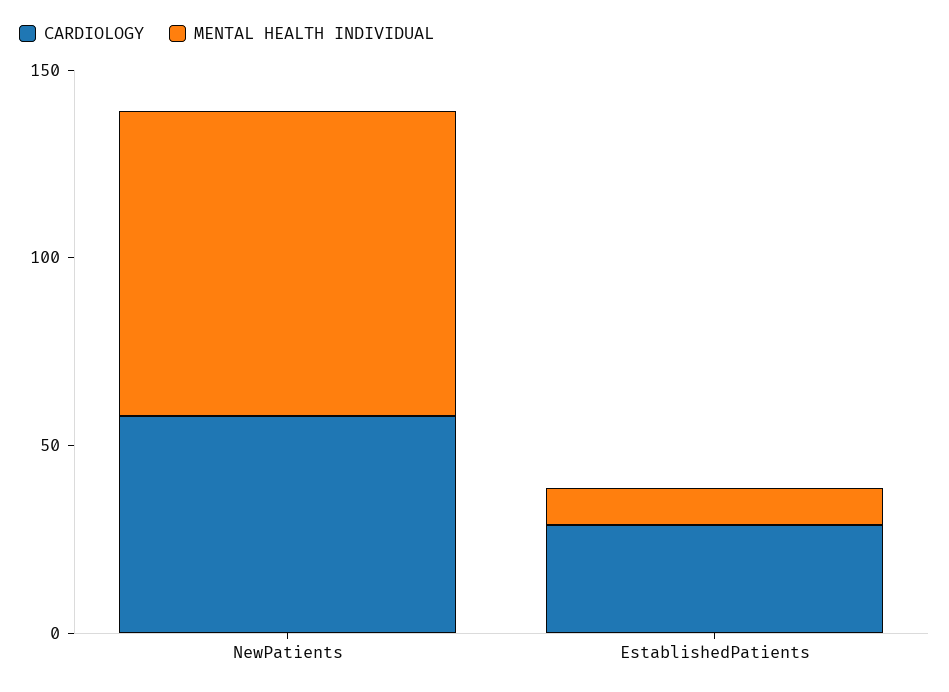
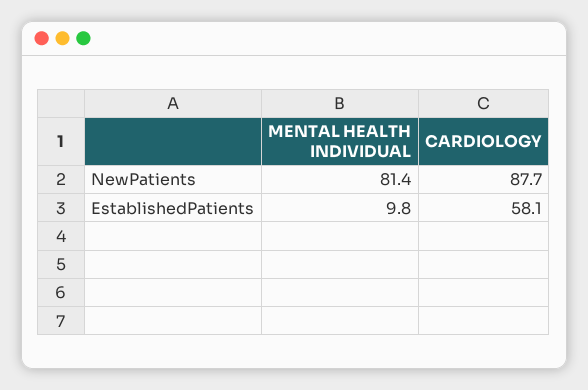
CARDIOLOGY, NewPatients: 60 -> 87.7
CARDIOLOGY, EstablishedPatients: 30 -> 58.1

